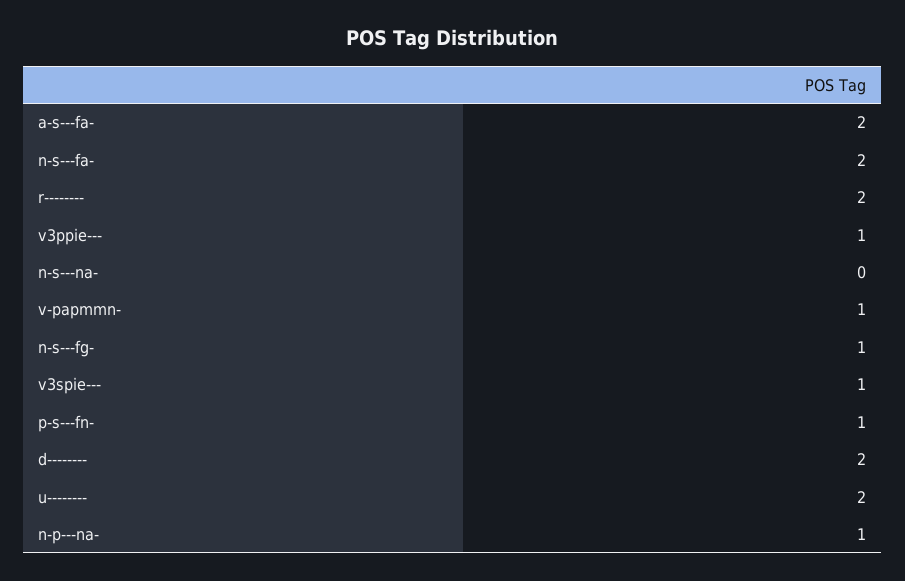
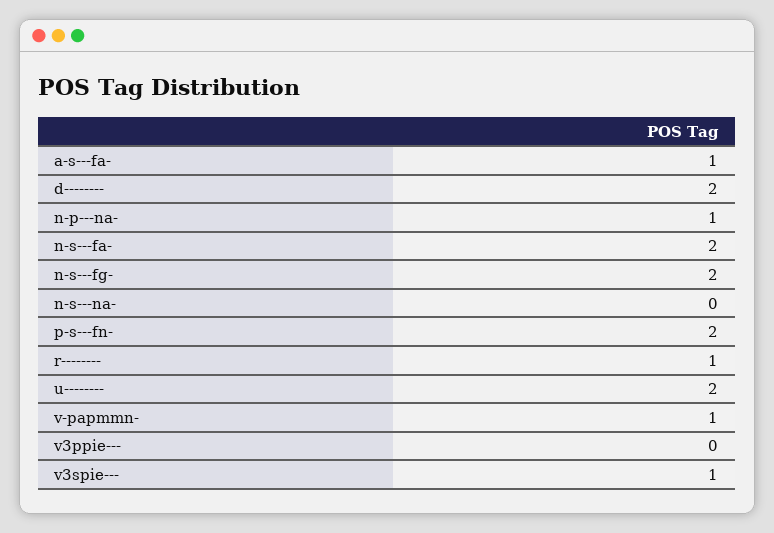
a-s---fa-: 2 -> 1
r--------: 2 -> 1
v3ppie---: 1 -> 0
n-s---fg-: 1 -> 2
p-s---fn-: 1 -> 2

